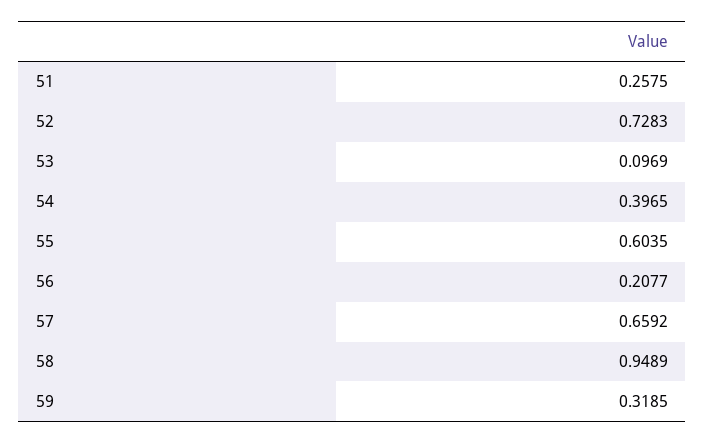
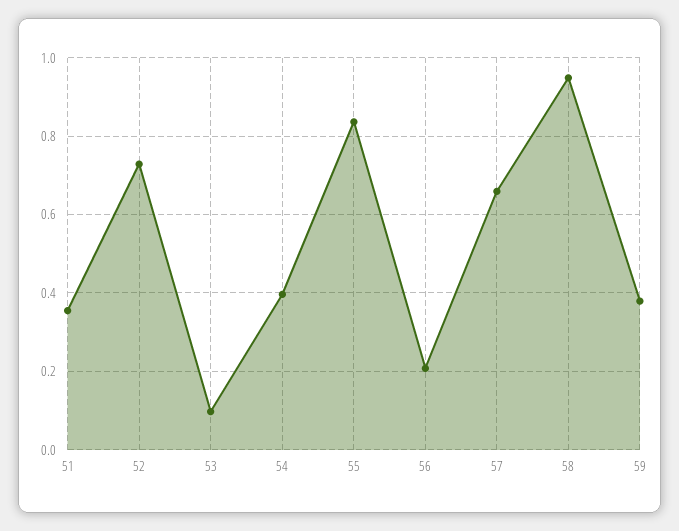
51: 0.2575 -> 0.36
55: 0.6035 -> 0.84
59: 0.3185 -> 0.38

